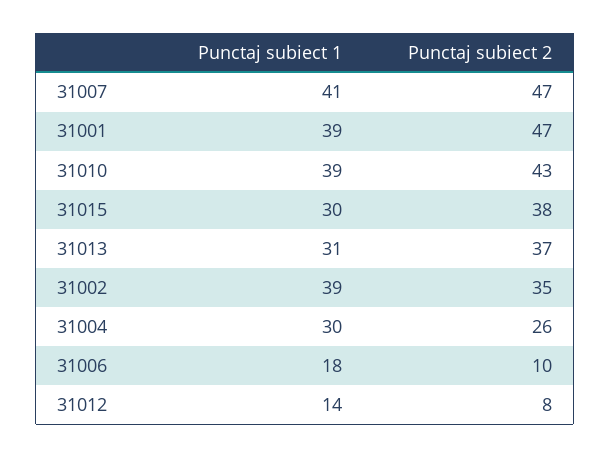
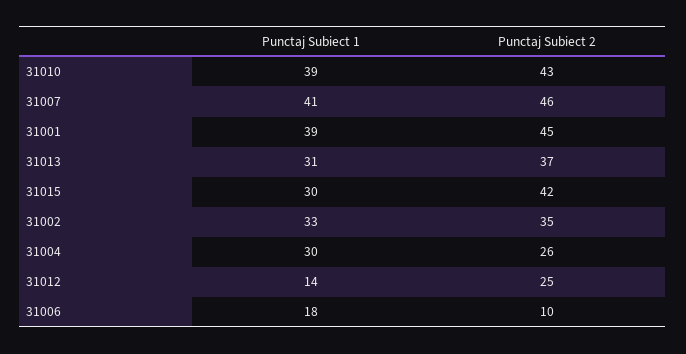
Punctaj subiect 2, 31007: 47 -> 46
Punctaj subiect 2, 31001: 47 -> 45
Punctaj subiect 2, 31015: 38 -> 42
Punctaj subiect 1, 31002: 39 -> 33
Punctaj subiect 2, 31012: 8 -> 25

